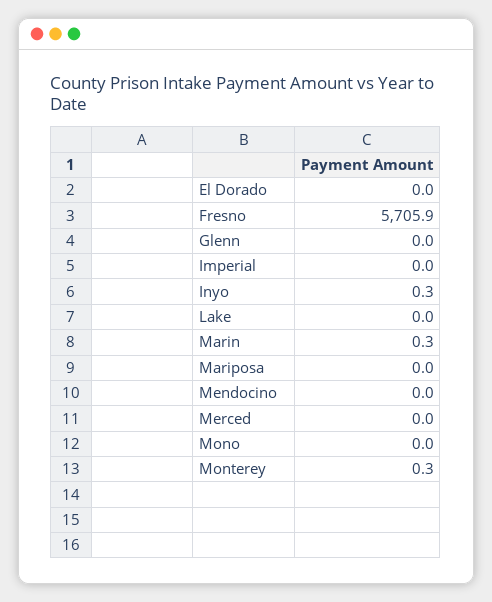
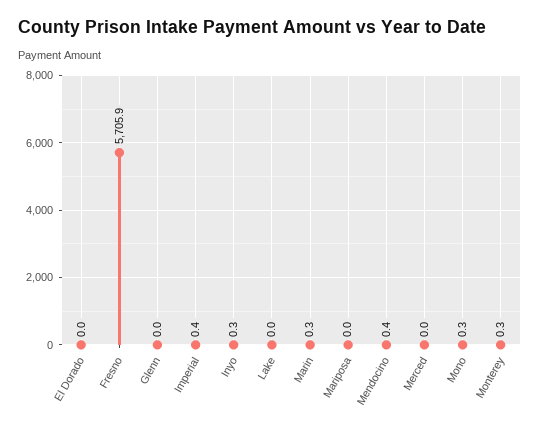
Imperial: 0 -> 0.4
Mendocino: 0 -> 0.4
Mono: 0 -> 0.3

